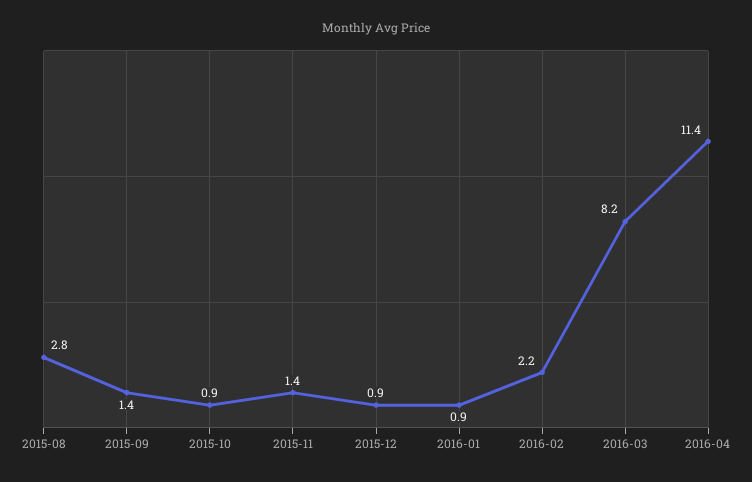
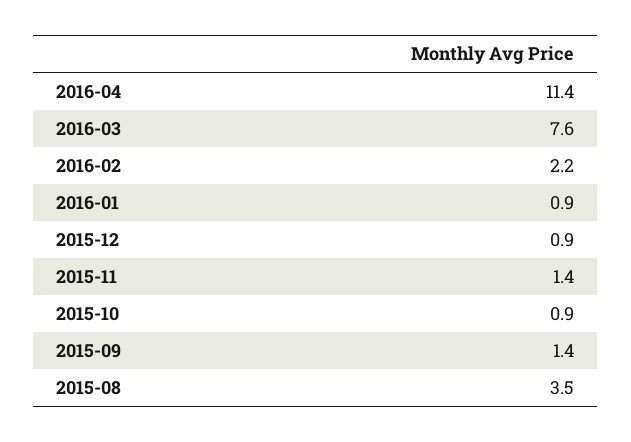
2015-08: 2.8 -> 3.5
2016-03: 8.2 -> 7.6

